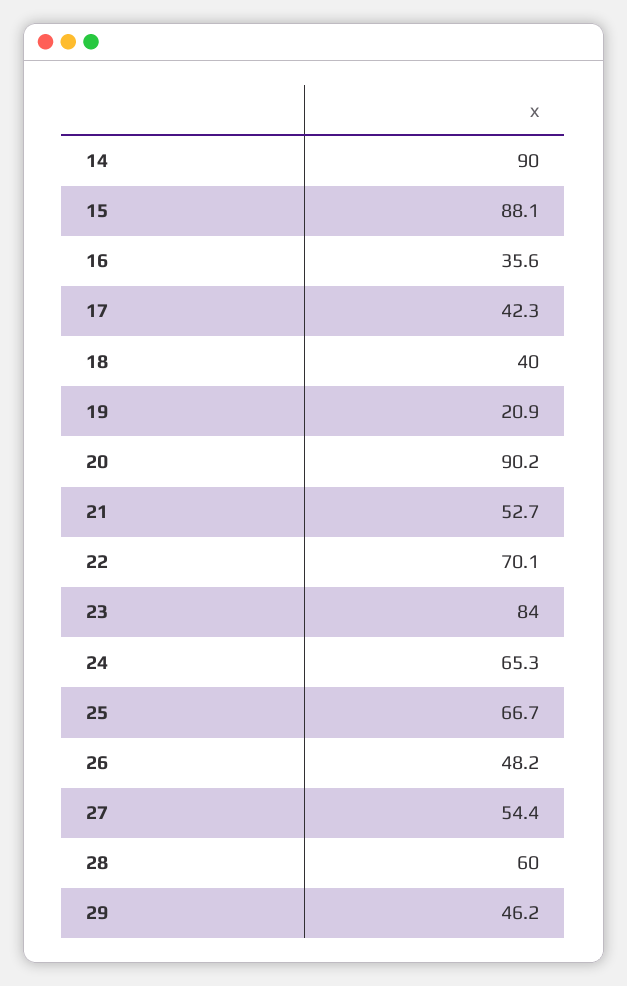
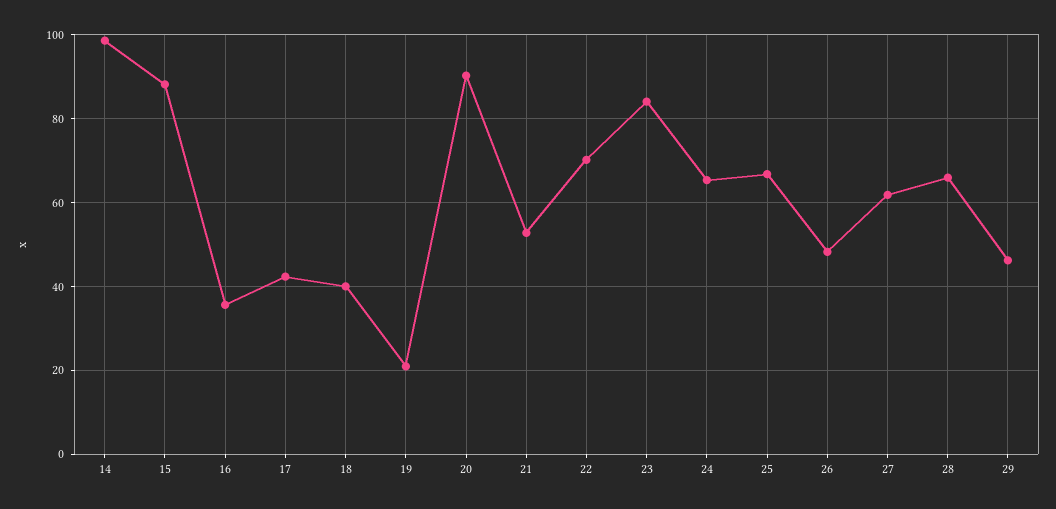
14: 90 -> 98
27: 54.4 -> 62
28: 60 -> 66

